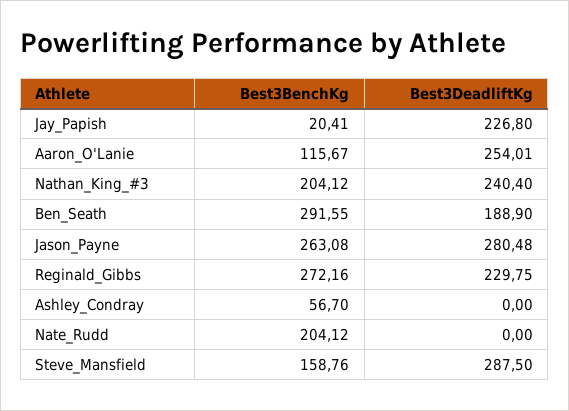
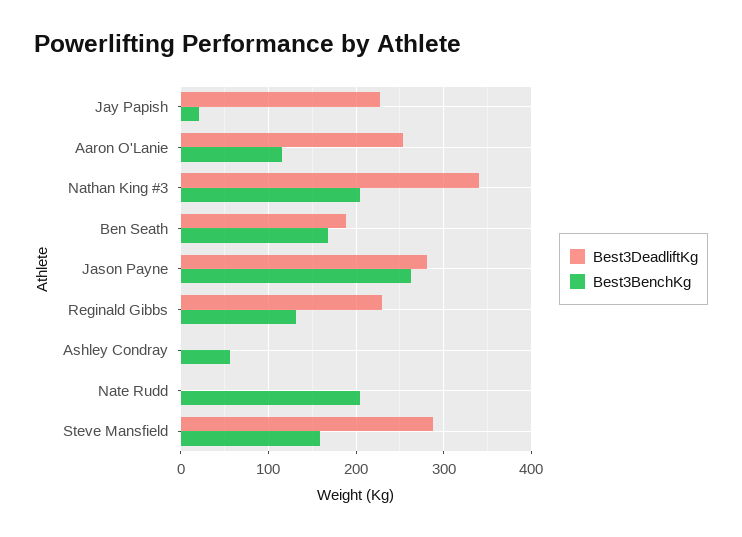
Best3DeadliftKg, Nathan_King_#3: 240.4 -> 340
Best3BenchKg, Ben_Seath: 291.55 -> 170
Best3BenchKg, Reginald_Gibbs: 272.16 -> 130

